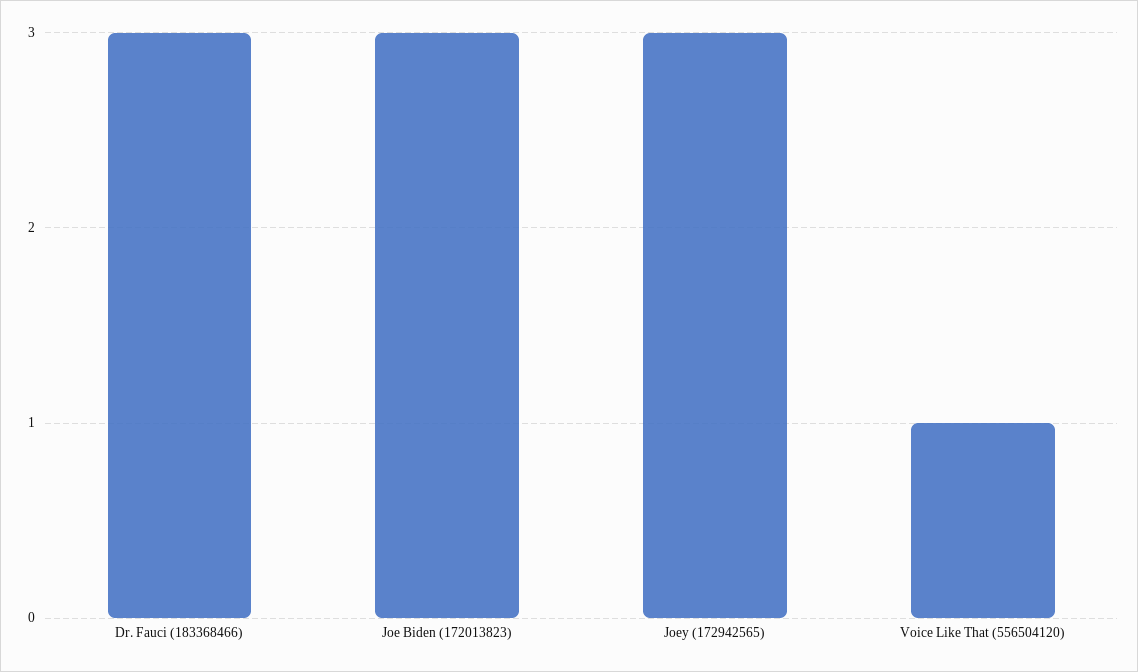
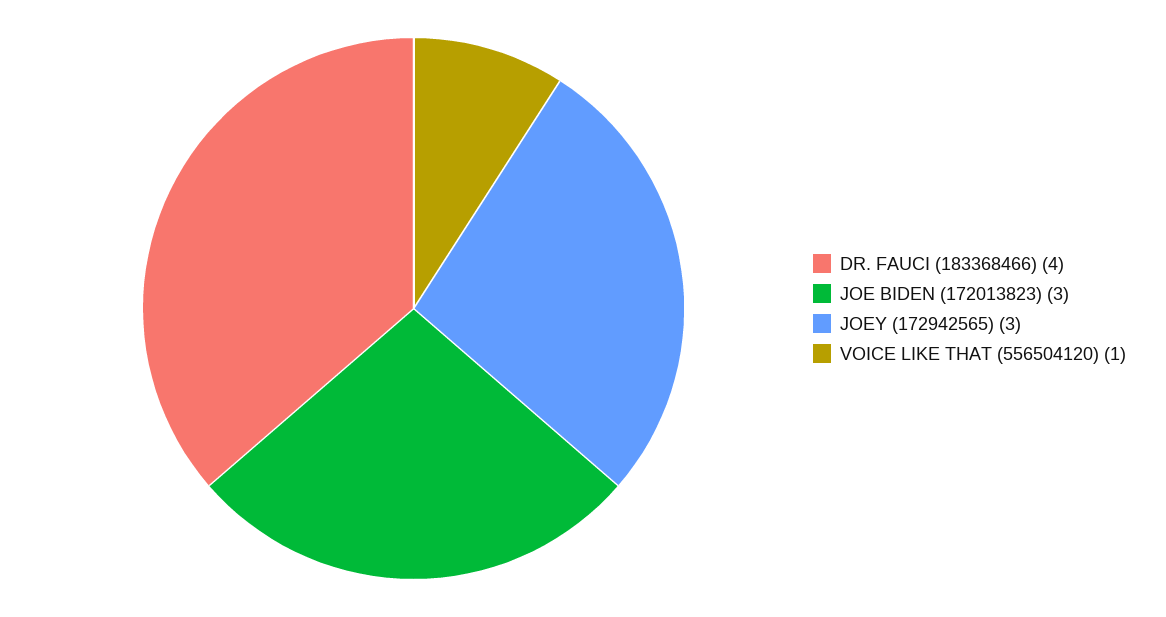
Dr. Fauci (183368466): 3 -> 4

